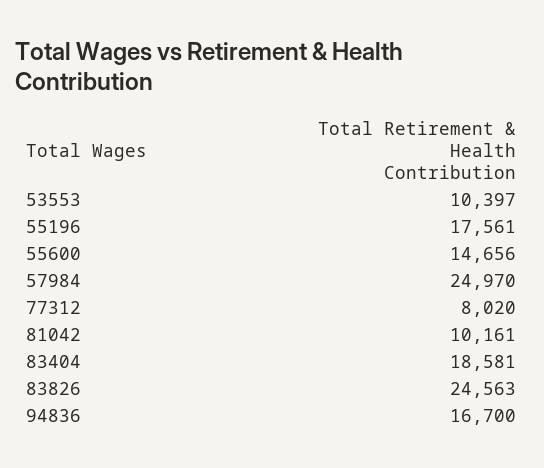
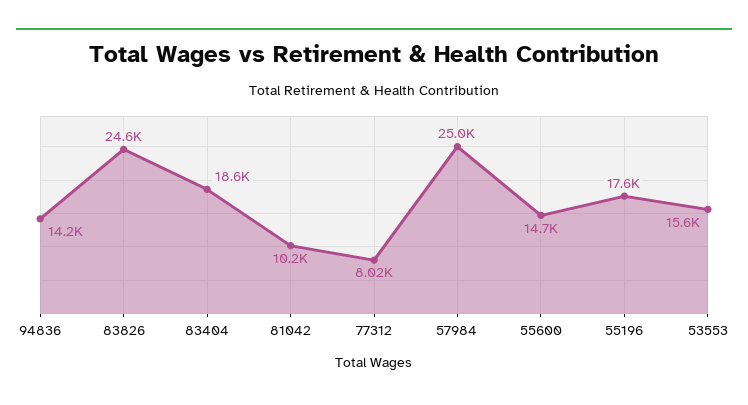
53553: 10397 -> 15600
94836: 16700 -> 14200

